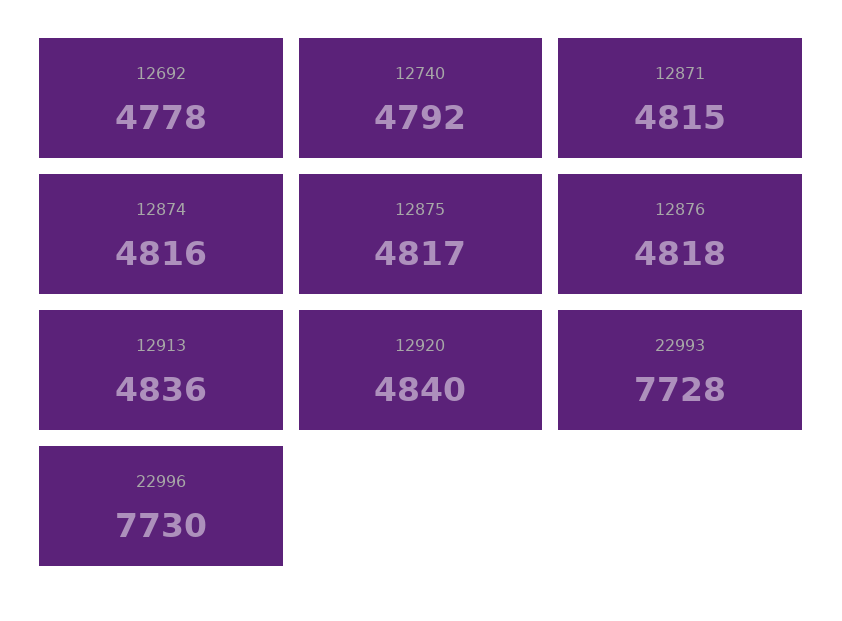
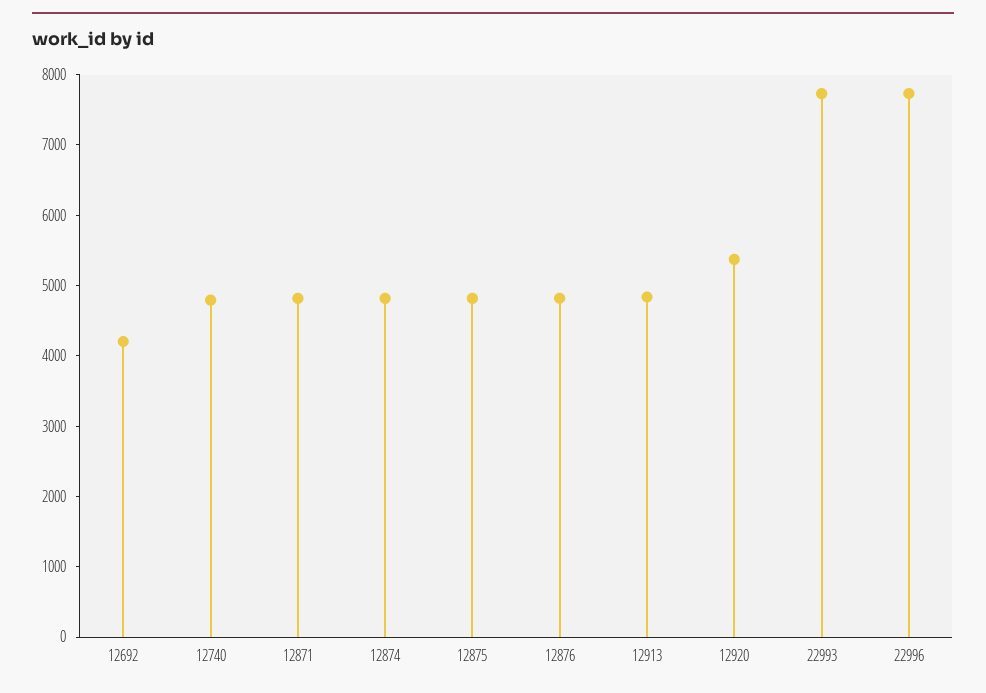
12692: 4778 -> 4200
12920: 4840 -> 5400

